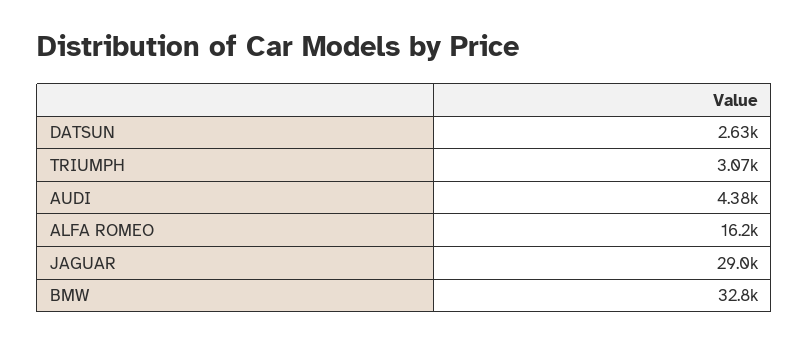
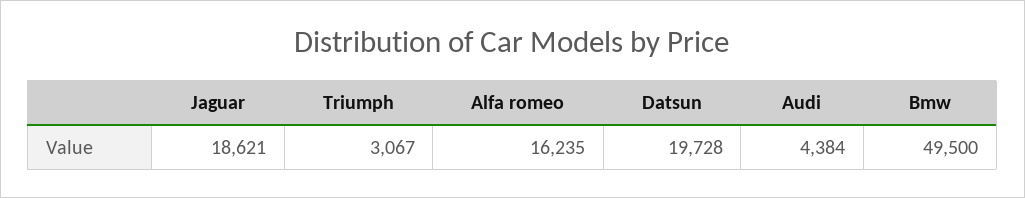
DATSUN: 2630 -> 19728
JAGUAR: 29000 -> 18621
BMW: 32800 -> 49500

